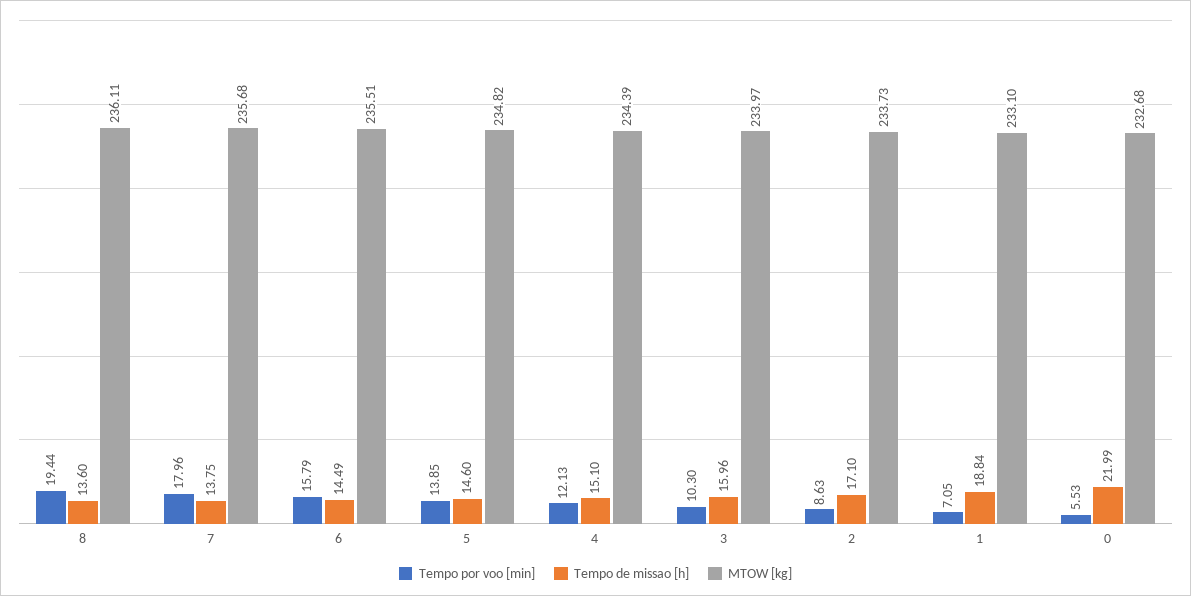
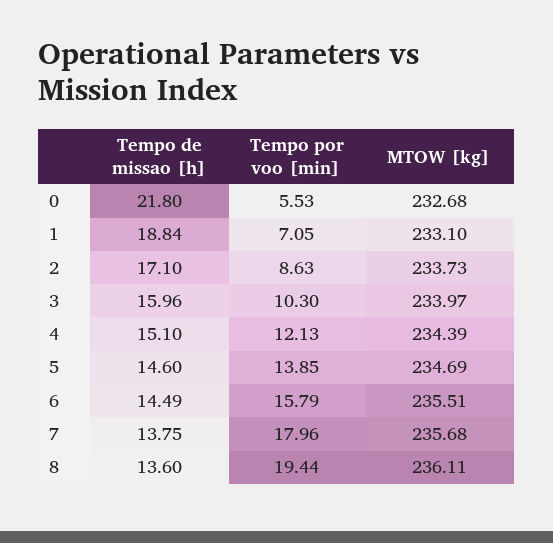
MTOW [kg], 5: 234.82 -> 234.69
Tempo de missao [h], 0: 21.99 -> 21.8

